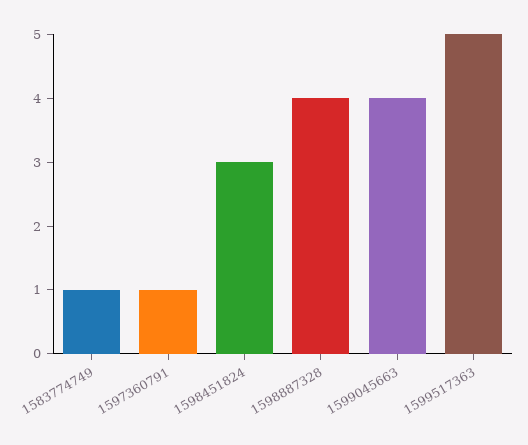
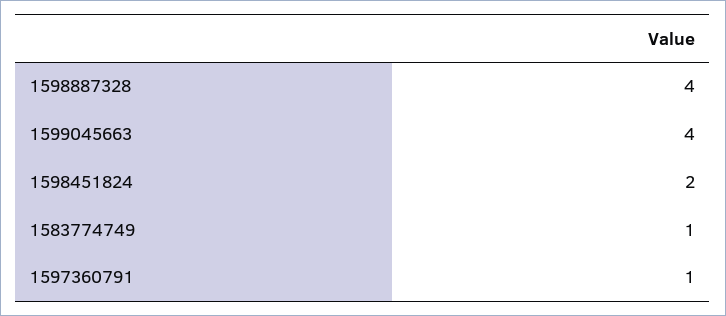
1598451824: 3 -> 2
1599517363: 5 -> none

